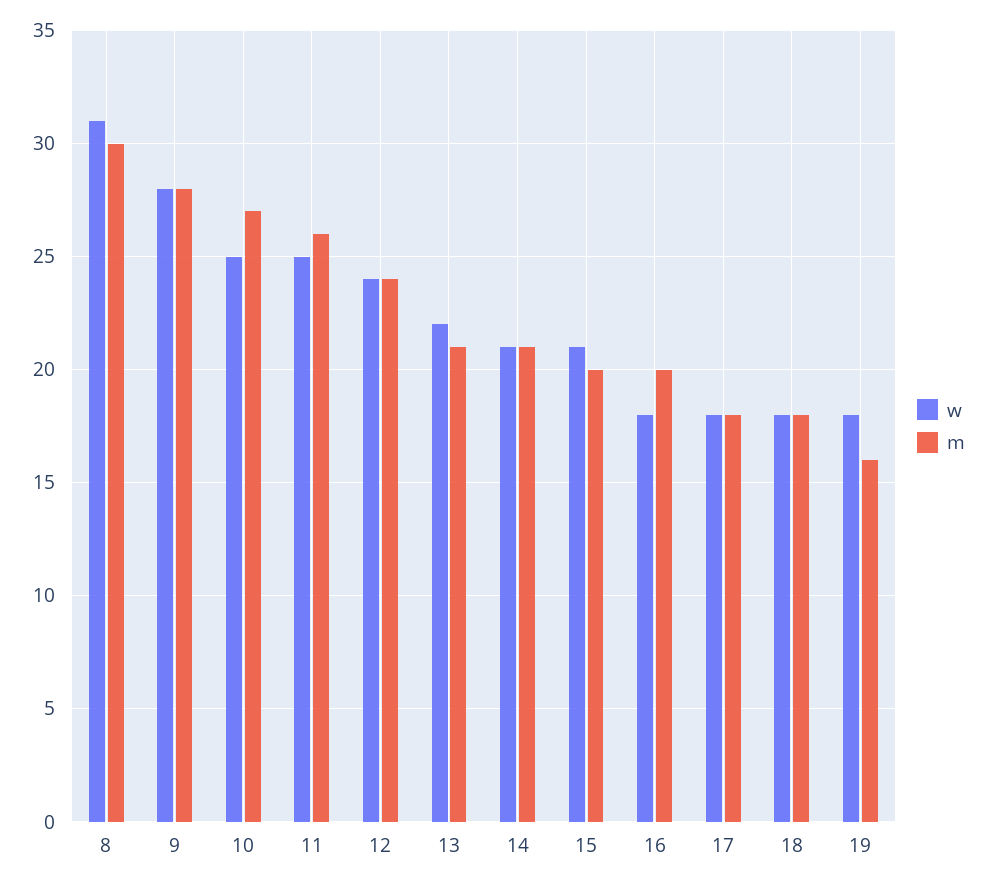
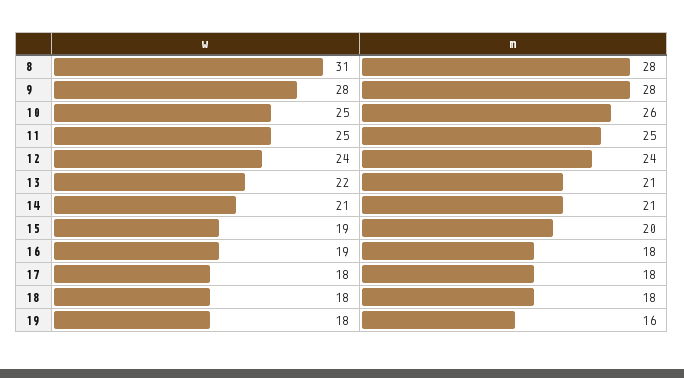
m, 8: 30 -> 28
m, 10: 27 -> 26
m, 11: 26 -> 25
w, 15: 21 -> 19
w, 16: 18 -> 19
m, 16: 20 -> 18

